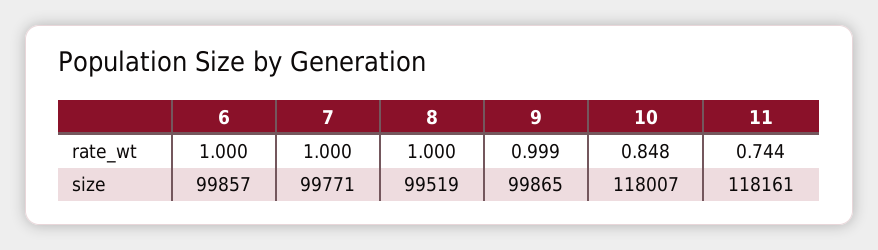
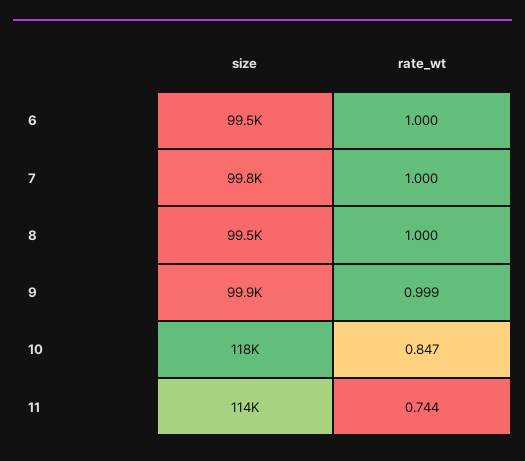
10, rate_wt: 0.848 -> 0.847
6, size: 99857 -> 99500
11, size: 118161 -> 114000

